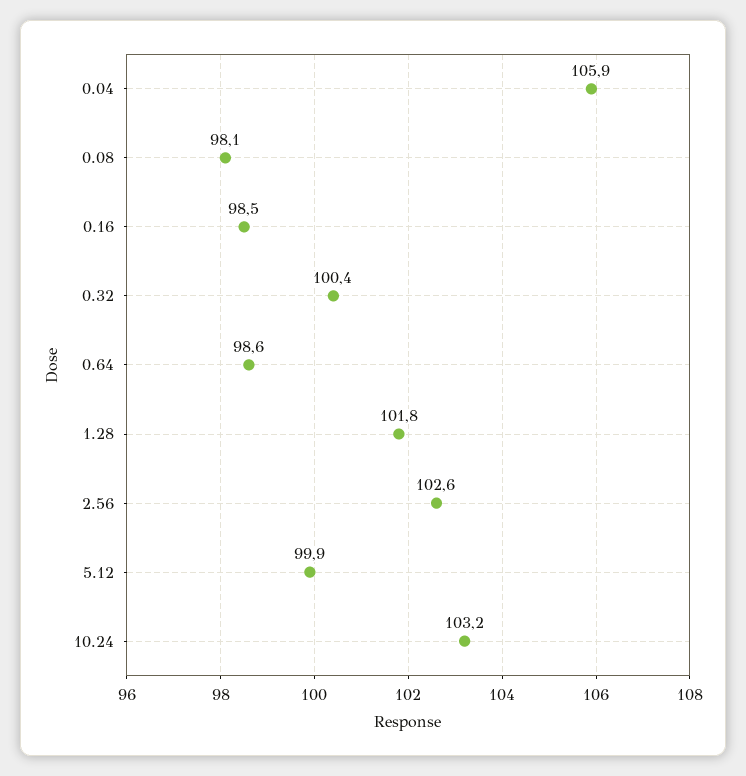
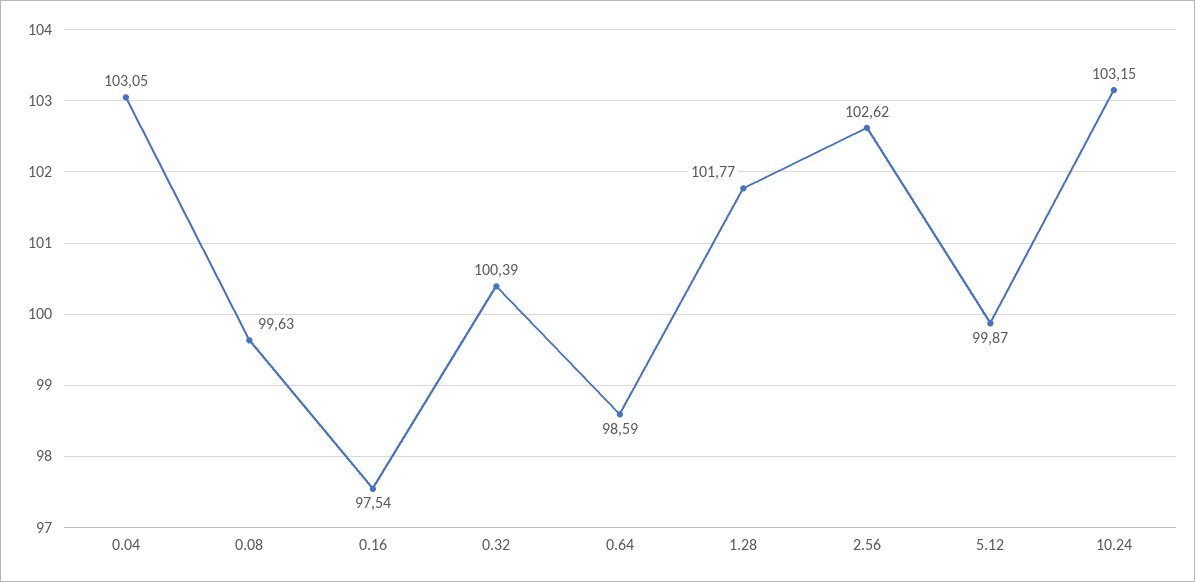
0.04: 105.9 -> 103.05
0.08: 98.1 -> 99.63
0.16: 98.5 -> 97.54

